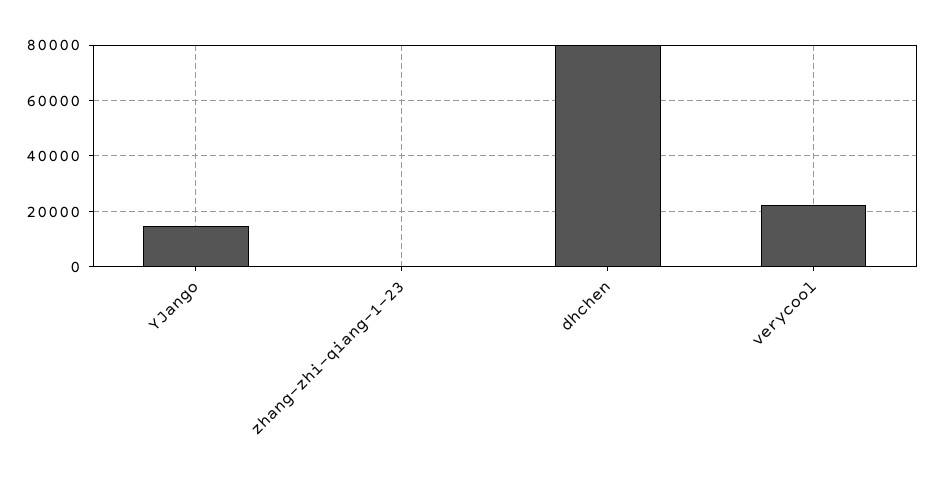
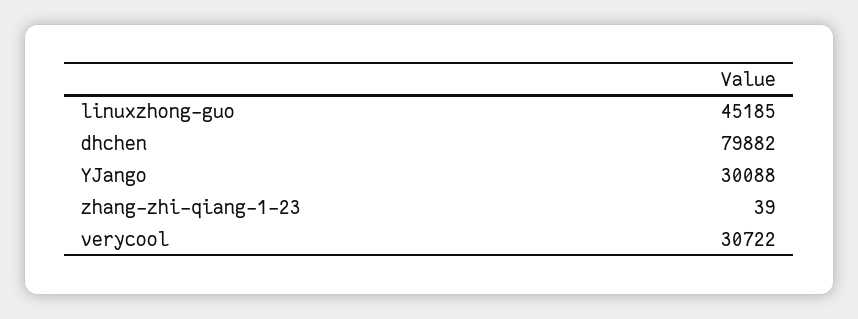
YJango: 15000 -> 30088
verycool: 22500 -> 30722
linuxzhong-guo: none -> 45185

